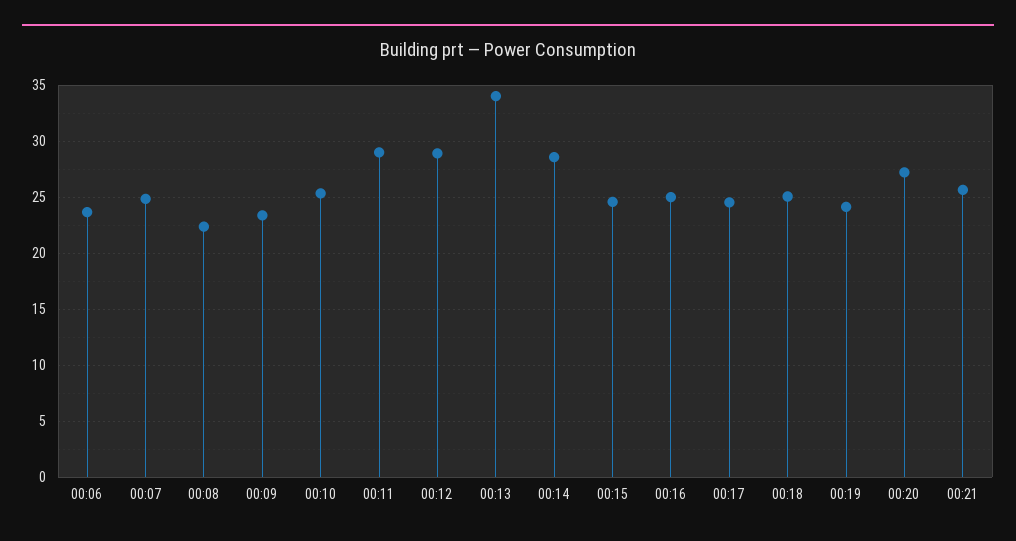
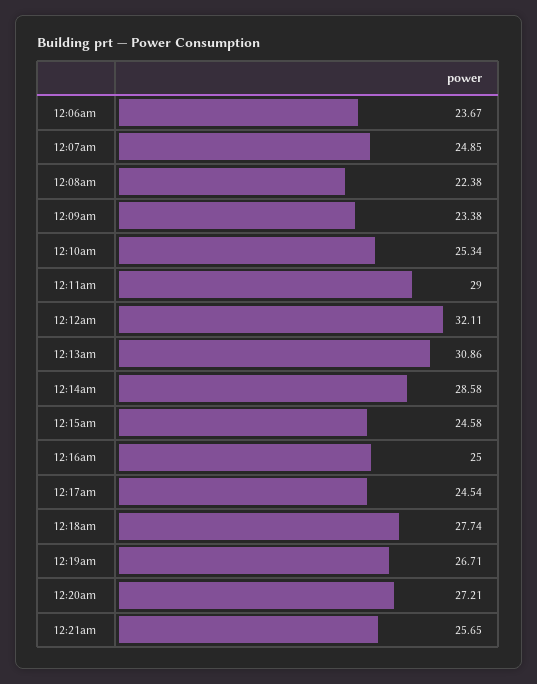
00:12: 29 -> 32.11
00:13: 34 -> 30.86
00:18: 25 -> 27.74
00:19: 24 -> 26.71

